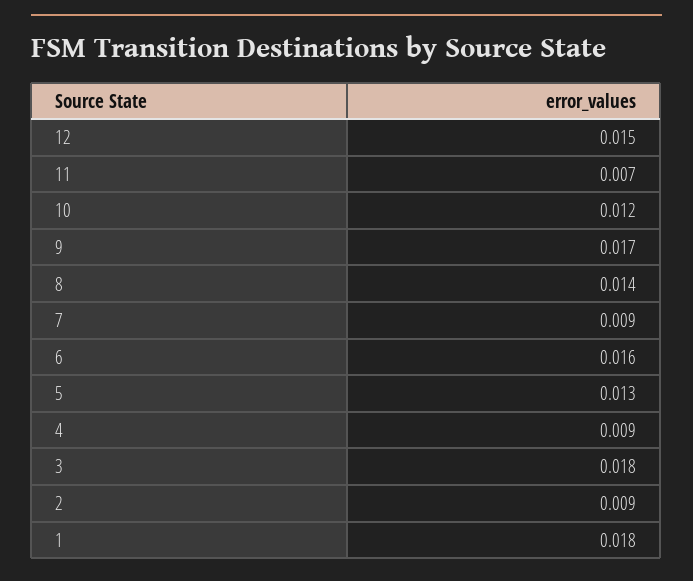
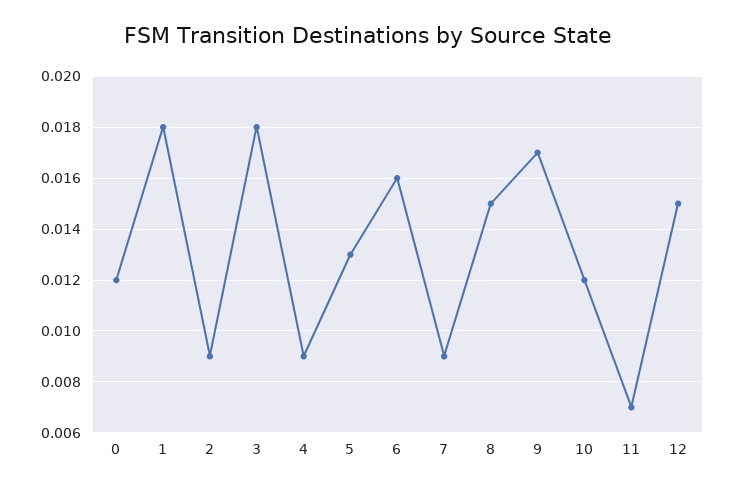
8: 0.014 -> 0.015
0: none -> 0.012

